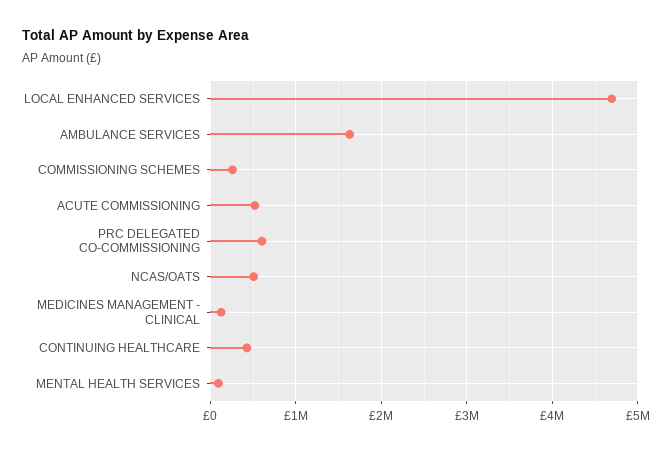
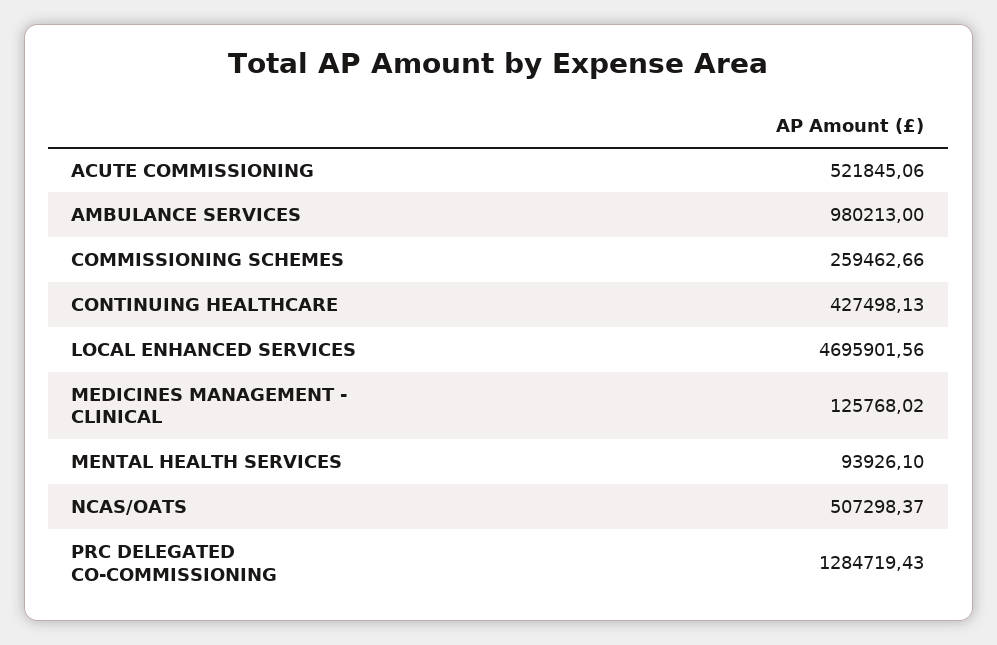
AMBULANCE SERVICES: 1600000 -> 980213
PRC DELEGATED CO-COMMISSIONING: 600000 -> 1284719.43

